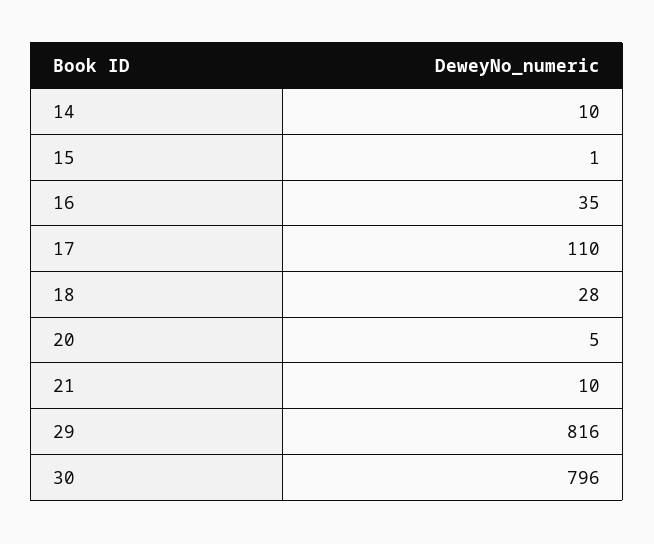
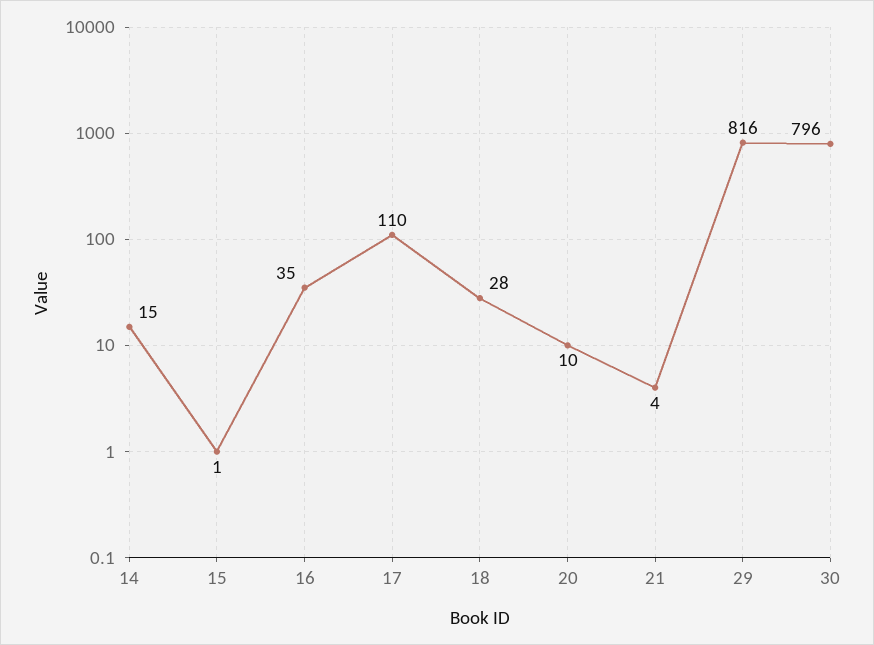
14: 10 -> 15
20: 5 -> 10
21: 10 -> 4

